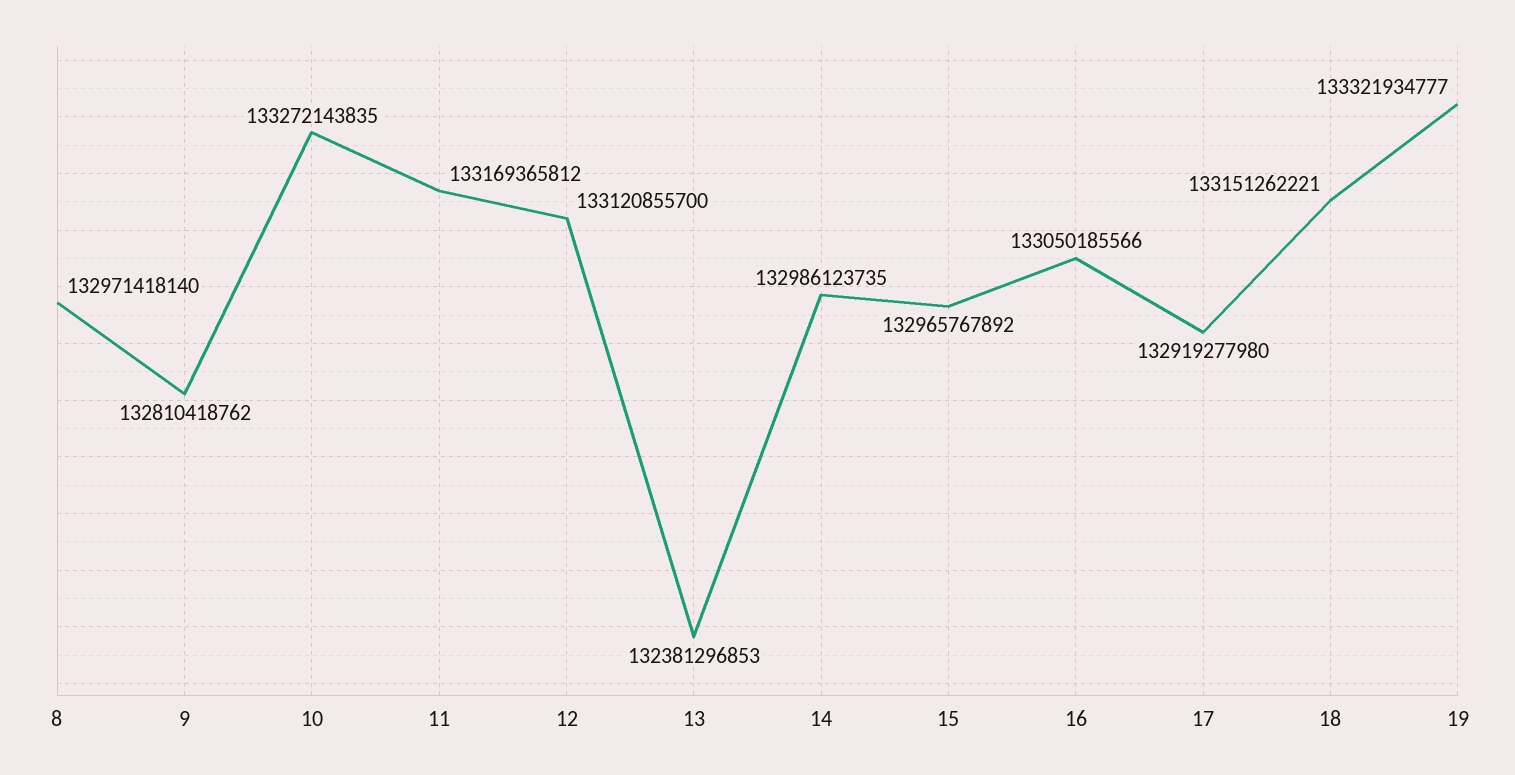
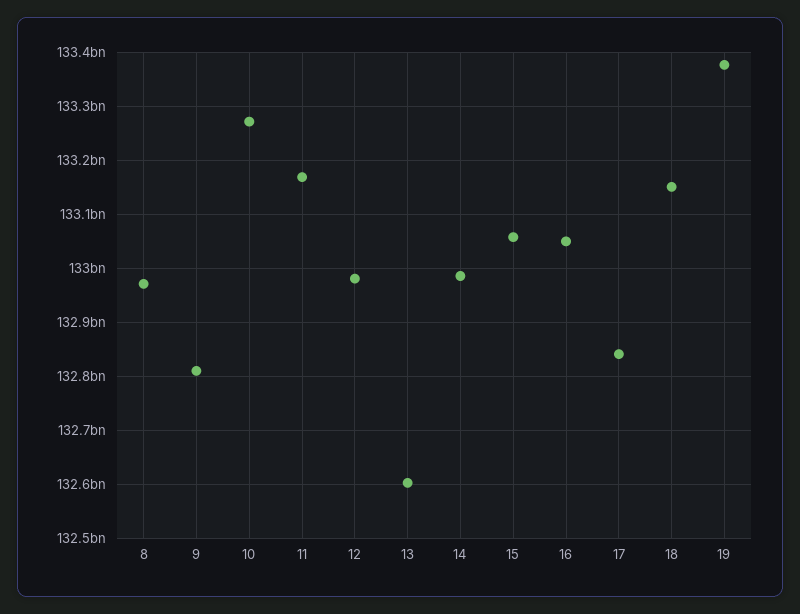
12: 133120855700 -> 132980000000
13: 132381296853 -> 132600000000
15: 132965767892 -> 133060000000
17: 132919277980 -> 132840000000
19: 133321934777 -> 133380000000

